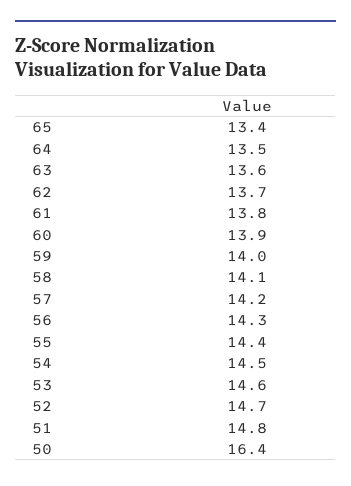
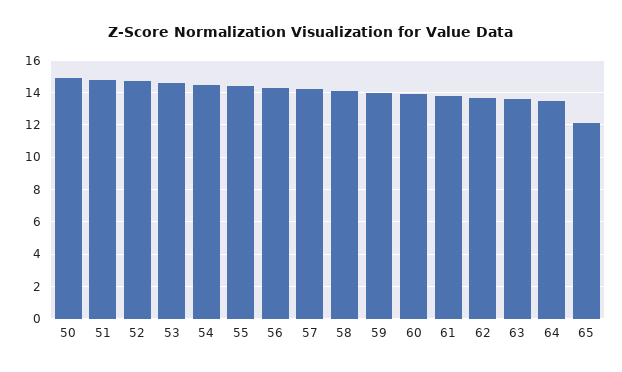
65: 13.4 -> 12
50: 16.4 -> 15

